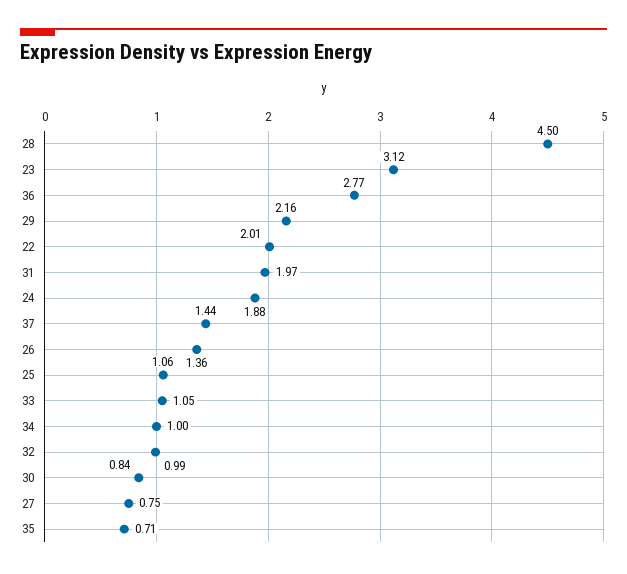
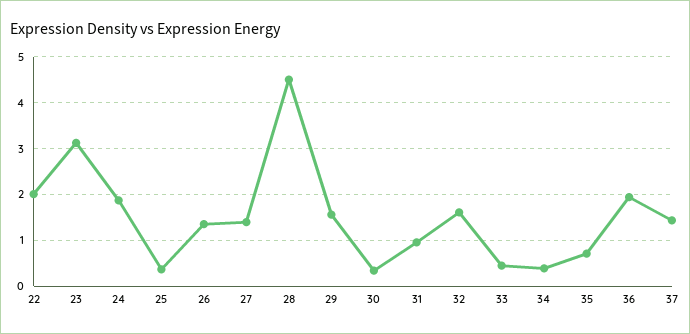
36: 2.77 -> 2
29: 2.16 -> 1.6
31: 1.97 -> 1
25: 1.06 -> 0.4
33: 1.05 -> 0.4
34: 1 -> 0.4
32: 0.99 -> 1.6
30: 0.84 -> 0.4
27: 0.75 -> 1.4

